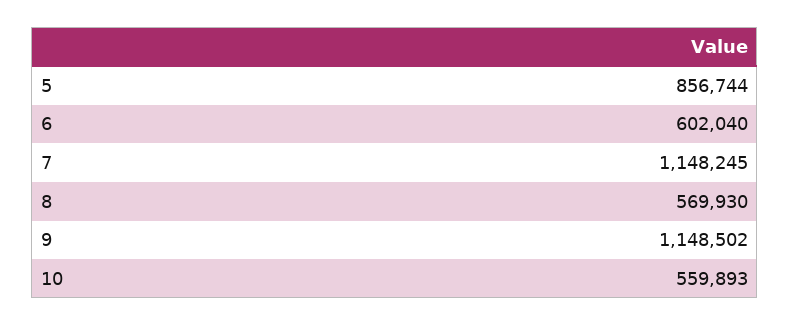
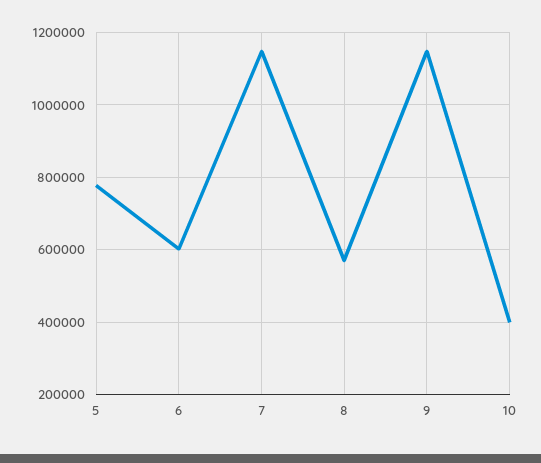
5: 856744 -> 780000
10: 559893 -> 400000

